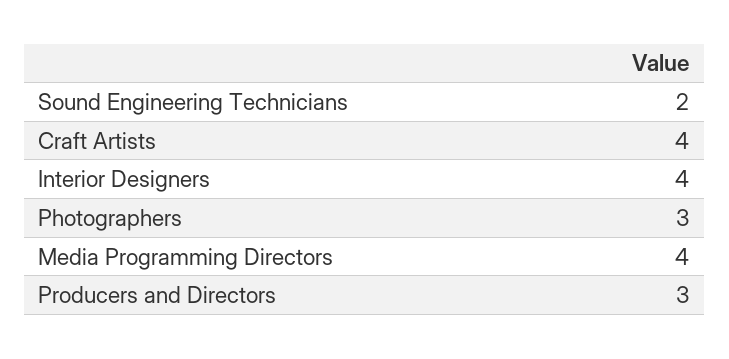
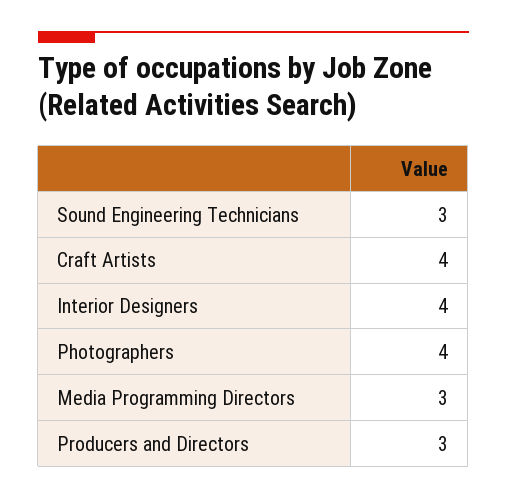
Sound Engineering Technicians: 2 -> 3
Photographers: 3 -> 4
Media Programming Directors: 4 -> 3

